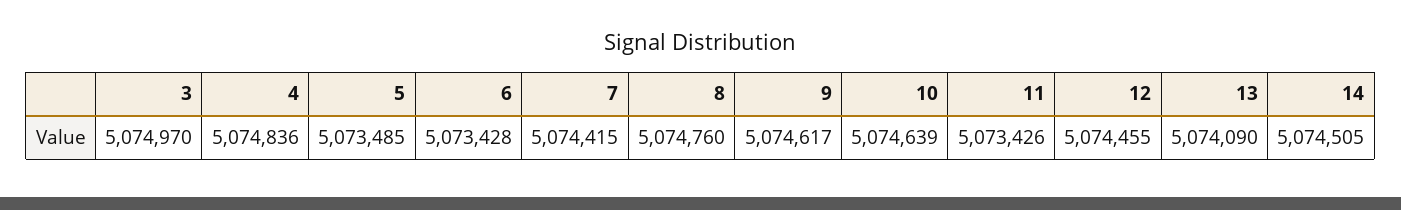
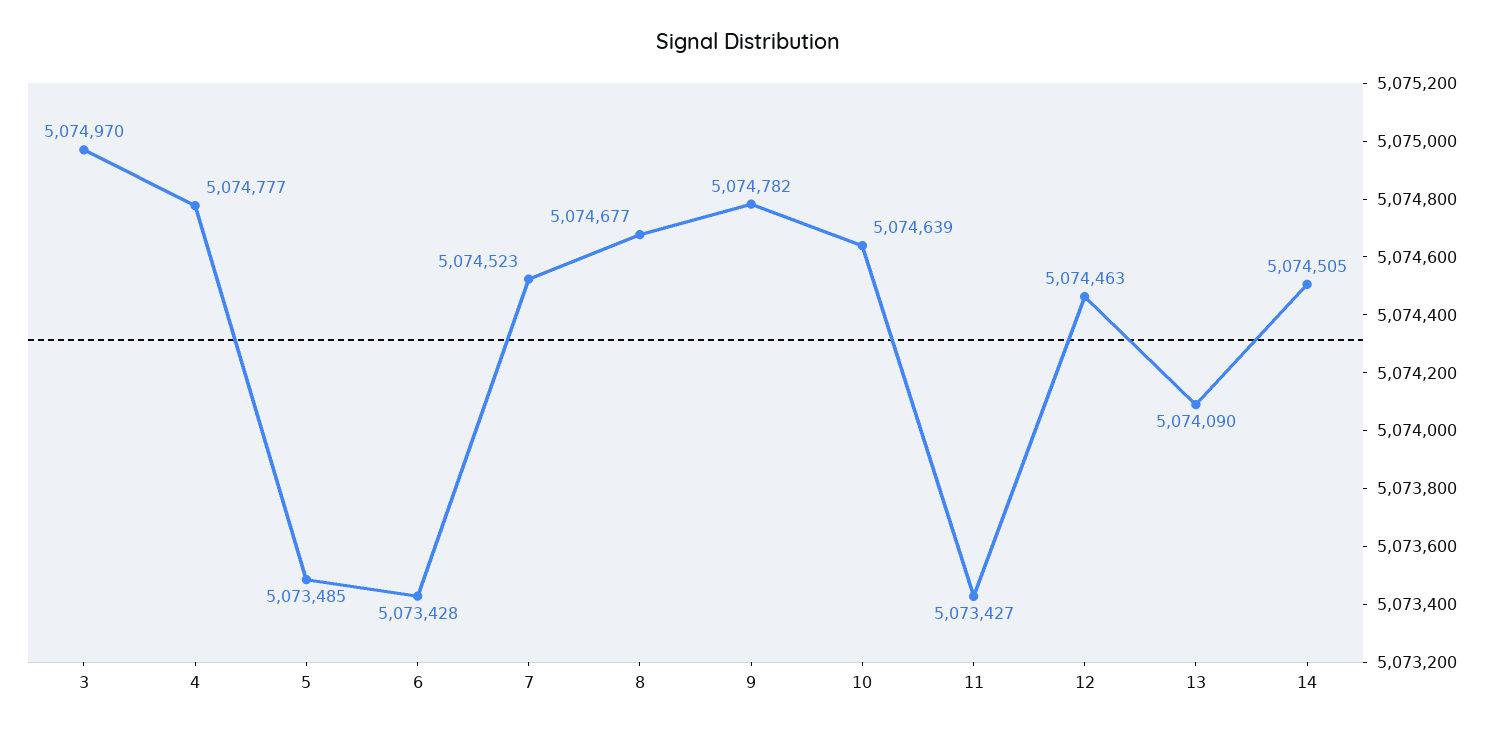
4: 5074836 -> 5074777
7: 5074415 -> 5074523
8: 5074760 -> 5074677
9: 5074617 -> 5074782
11: 5073426 -> 5073427
12: 5074455 -> 5074463

